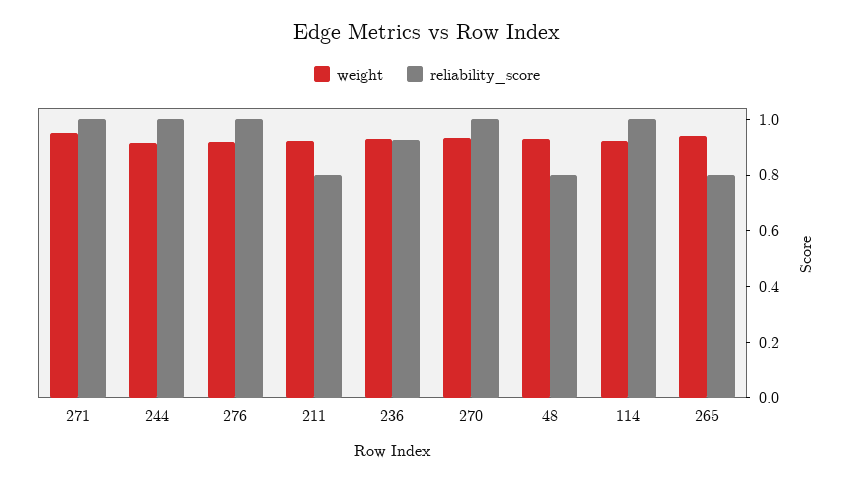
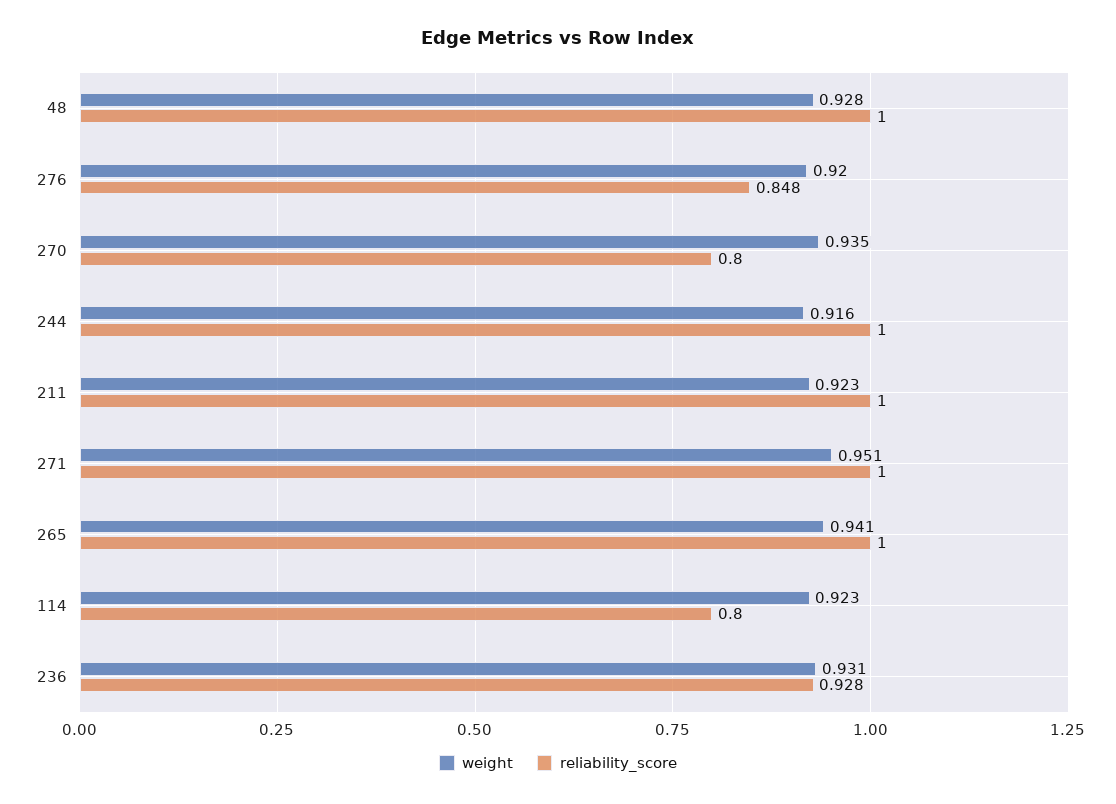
reliability_score, 276: 1 -> 0.848
reliability_score, 211: 0.8 -> 1
reliability_score, 270: 1 -> 0.8
reliability_score, 48: 0.8 -> 1
reliability_score, 114: 1 -> 0.8
reliability_score, 265: 0.8 -> 1

